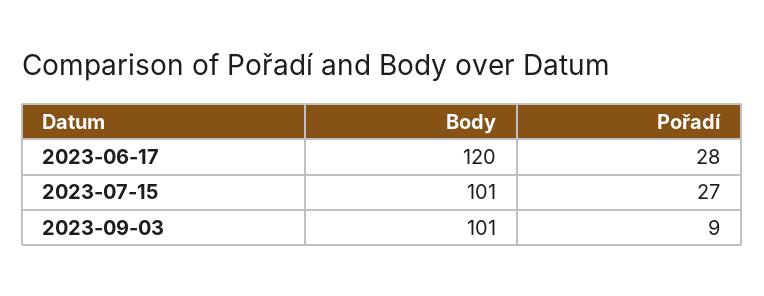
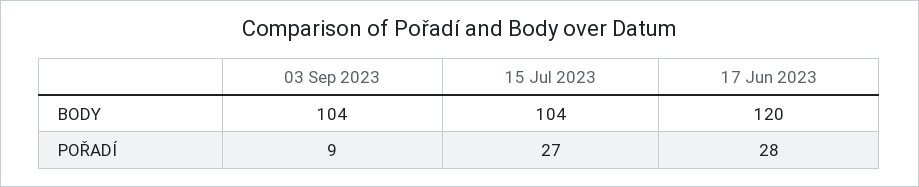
Body, 2023-07-15: 101 -> 104
Body, 2023-09-03: 101 -> 104

